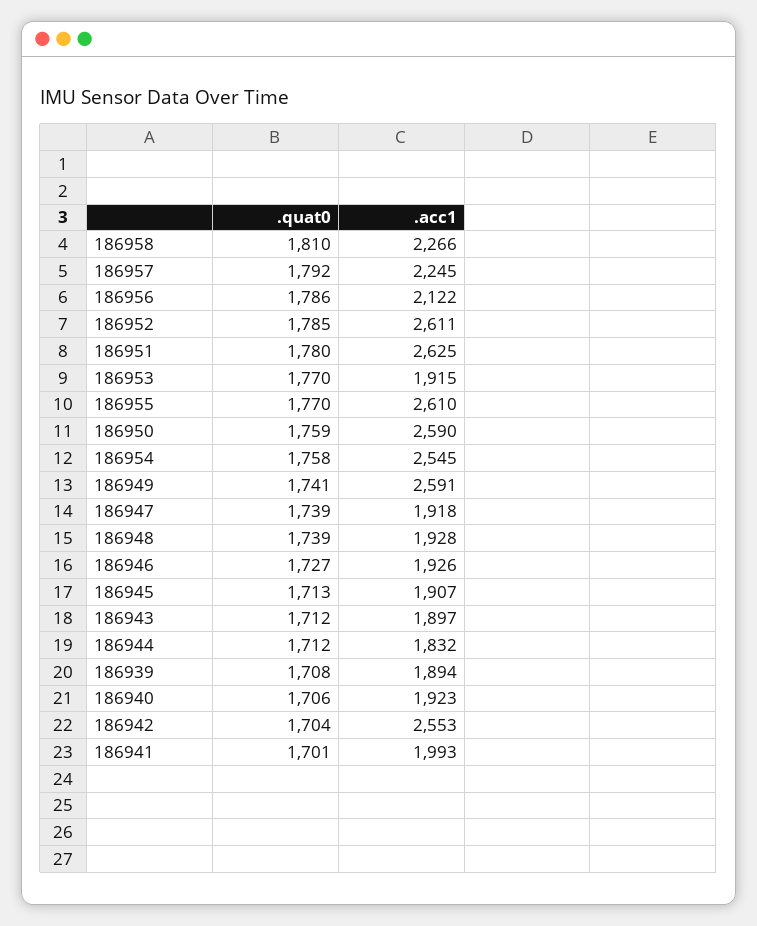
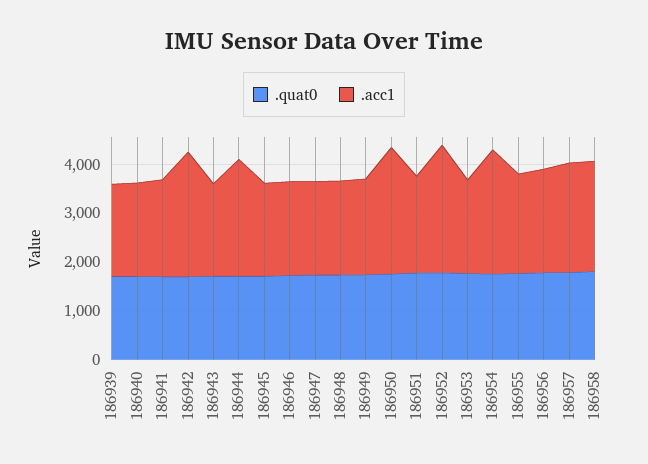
.acc1, 186951: 2625 -> 2000
.acc1, 186955: 2610 -> 2000
.acc1, 186949: 2591 -> 2000
.acc1, 186944: 1832 -> 2400

